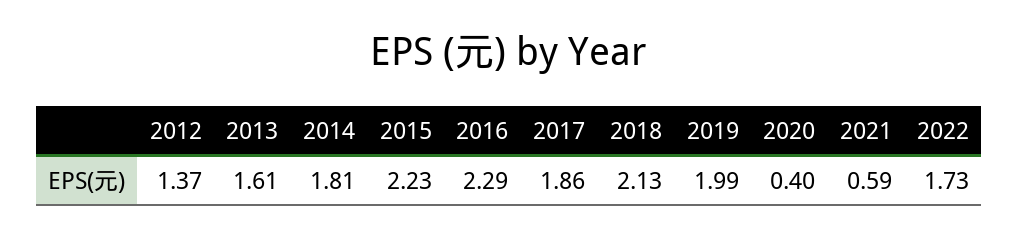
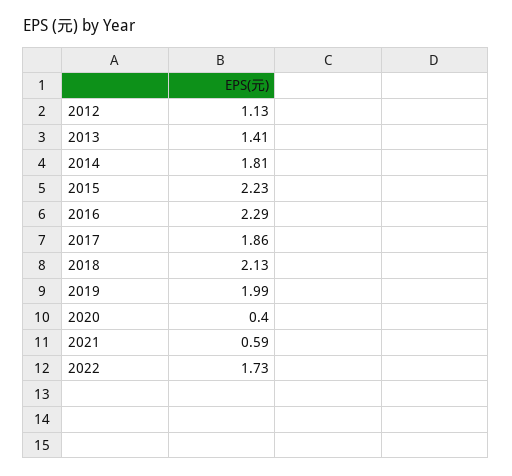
2012: 1.37 -> 1.13
2013: 1.61 -> 1.41

